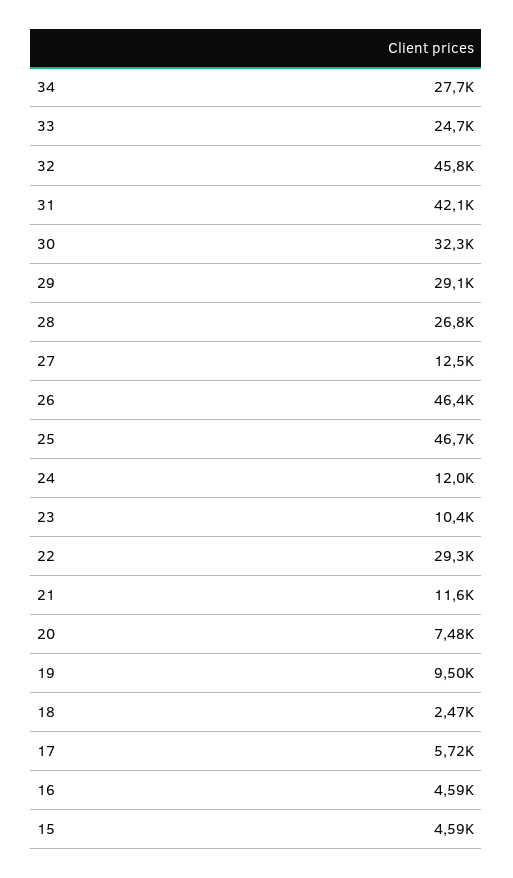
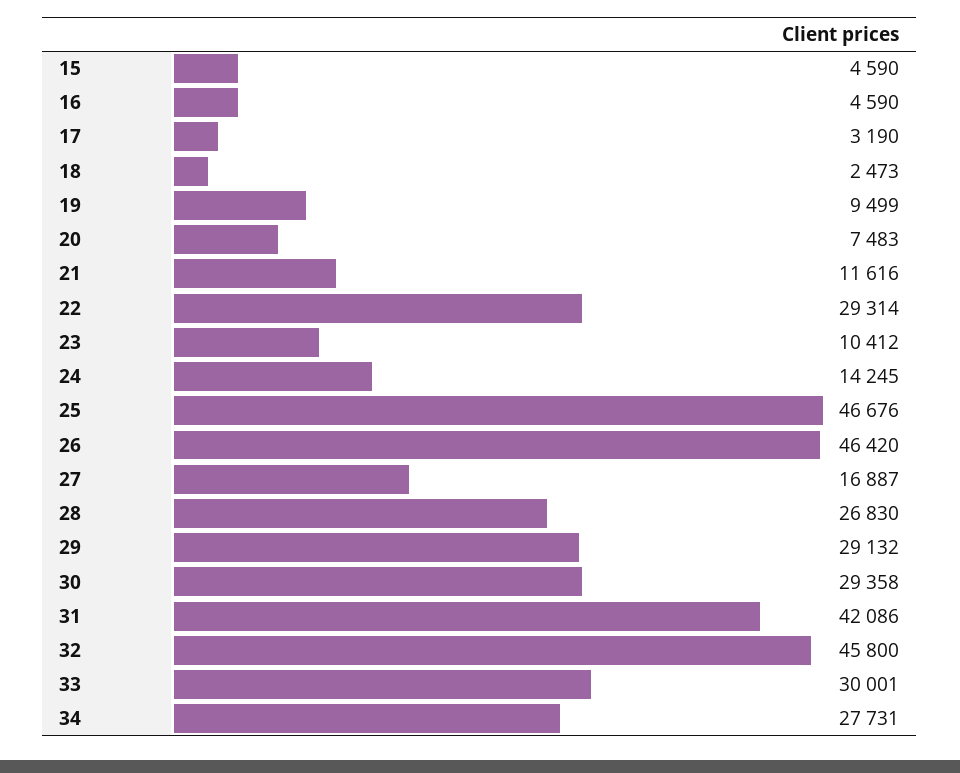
33: 24700 -> 30001
30: 32300 -> 29358
27: 12500 -> 16887
24: 12000 -> 14245
17: 5720 -> 3190

